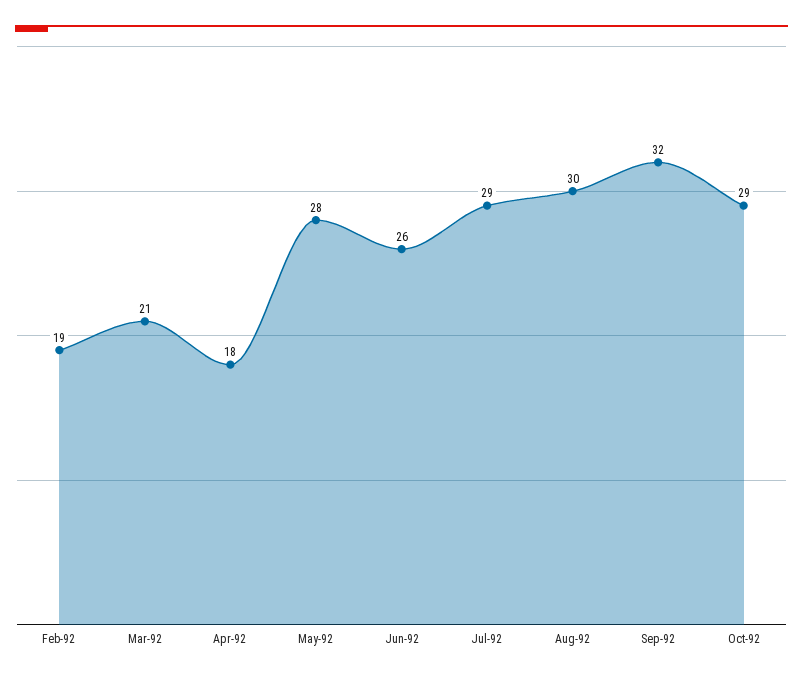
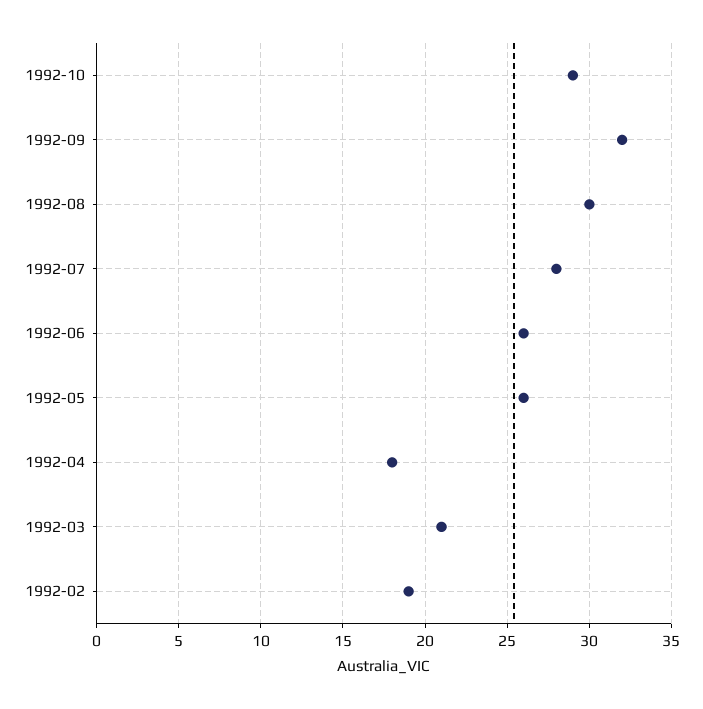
May-92: 28 -> 26
Jul-92: 29 -> 28

